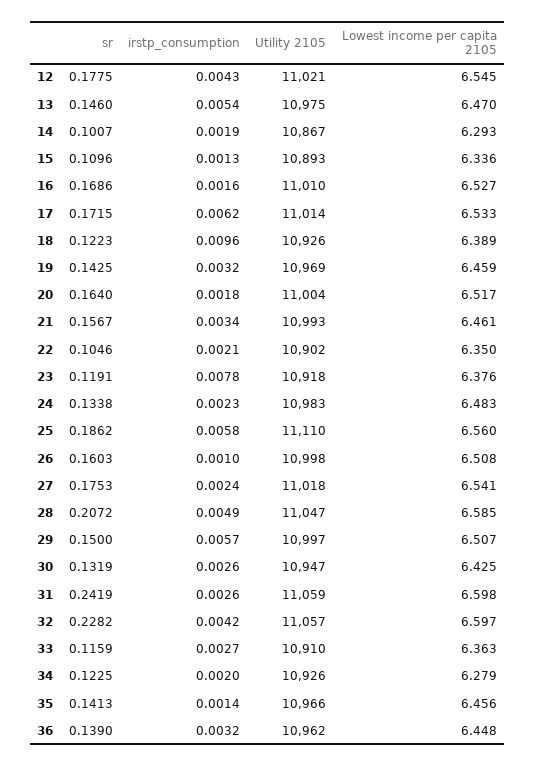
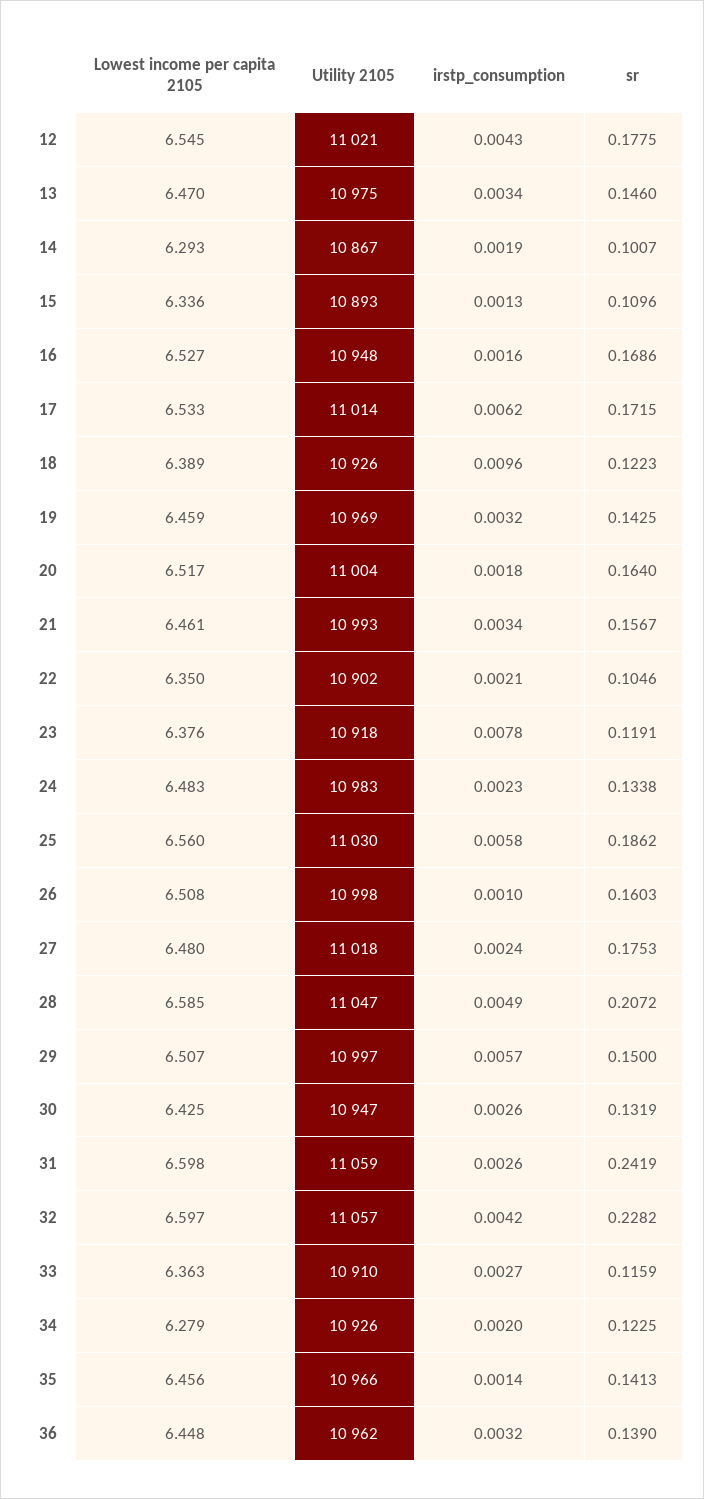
irstp_consumption, 13: 0.0054 -> 0.0034
Utility 2105, 16: 11010 -> 10948
Utility 2105, 25: 11110 -> 11030
Lowest income per capita 2105, 27: 6.541 -> 6.48

